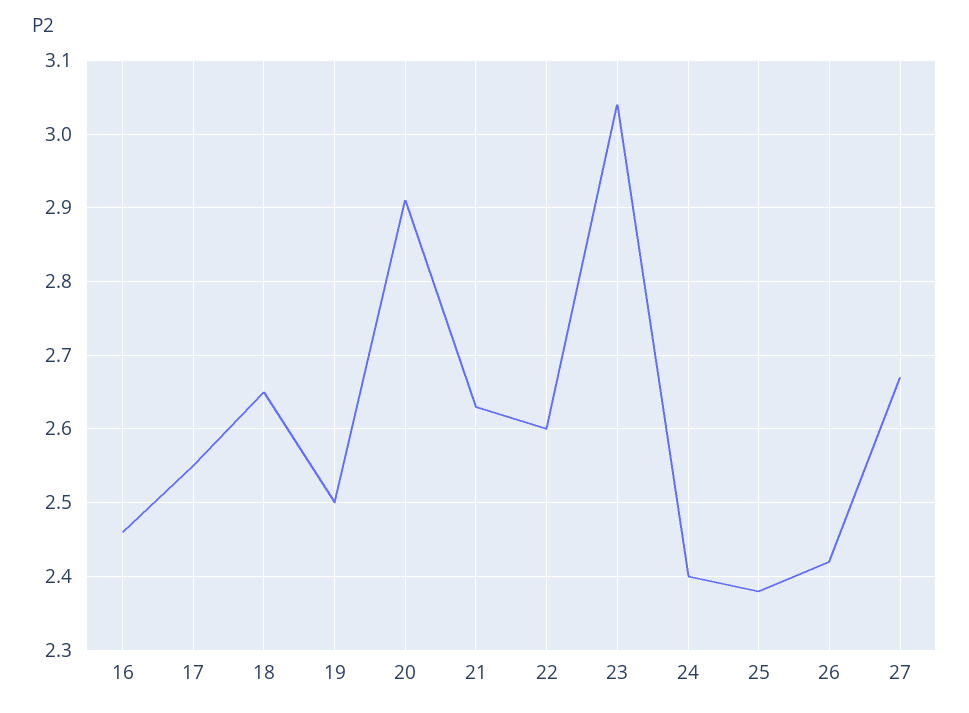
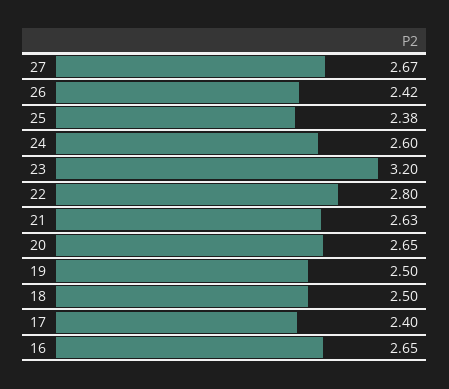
16: 2.46 -> 2.65
17: 2.55 -> 2.4
18: 2.65 -> 2.5
20: 2.91 -> 2.65
22: 2.6 -> 2.8
23: 3.04 -> 3.2
24: 2.4 -> 2.6

